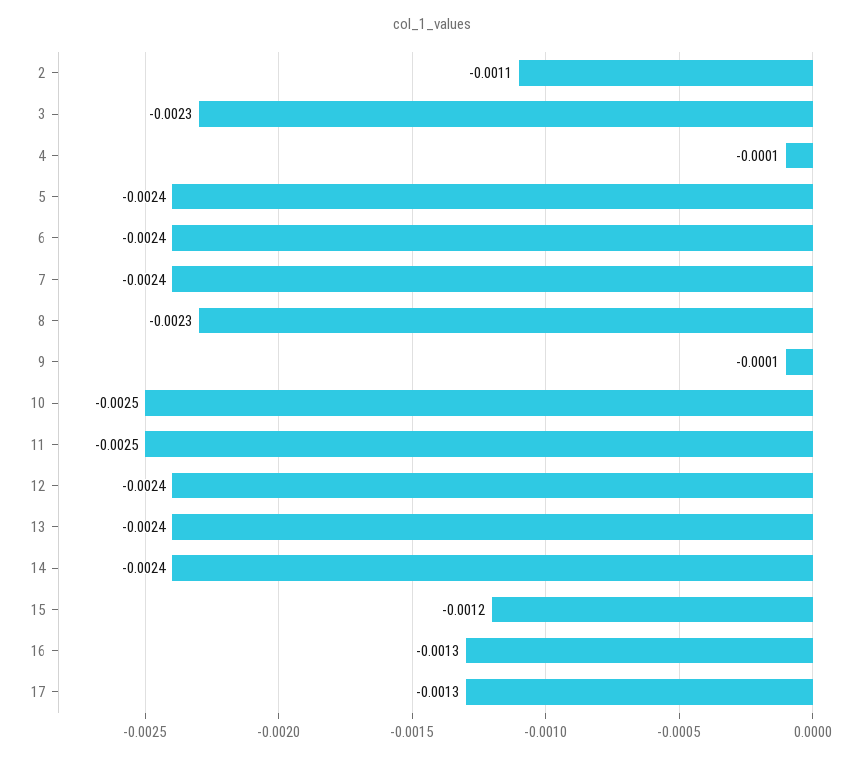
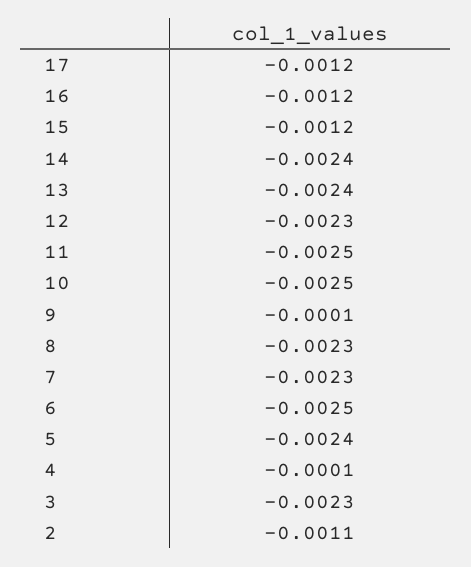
6: -0.0024 -> -0.0025
7: -0.0024 -> -0.0023
12: -0.0024 -> -0.0023
16: -0.0013 -> -0.0012
17: -0.0013 -> -0.0012

